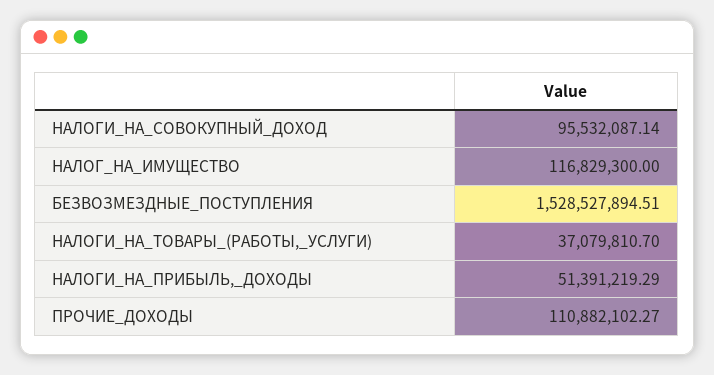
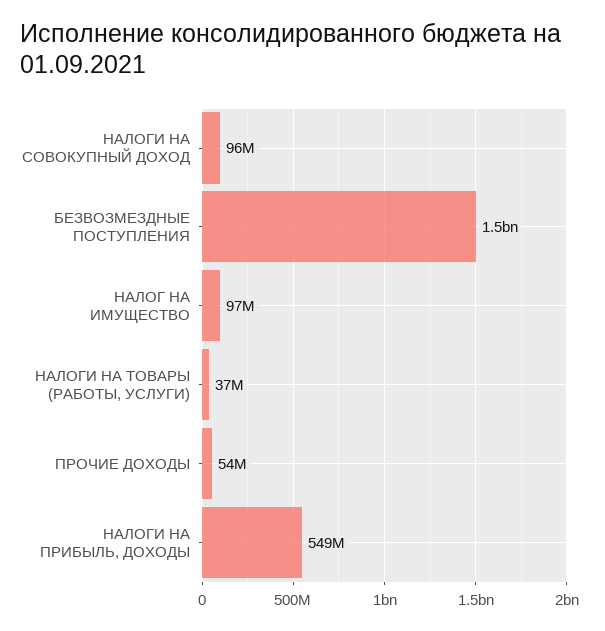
НАЛОГ_НА_ИМУЩЕСТВО: 116829300 -> 97000000
НАЛОГИ_НА_ПРИБЫЛЬ,_ДОХОДЫ: 51391219.29 -> 549000000
ПРОЧИЕ_ДОХОДЫ: 110882102.27 -> 54000000

